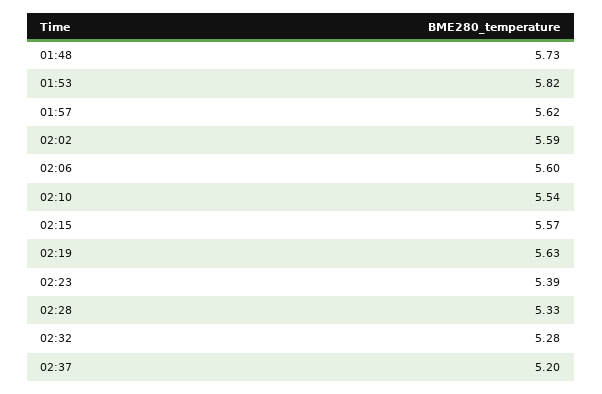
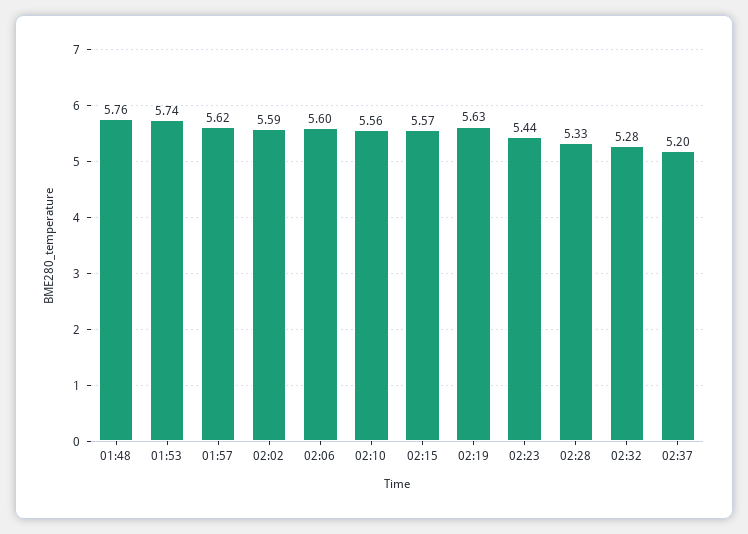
01:48: 5.73 -> 5.76
01:53: 5.82 -> 5.74
02:10: 5.54 -> 5.56
02:23: 5.39 -> 5.44

